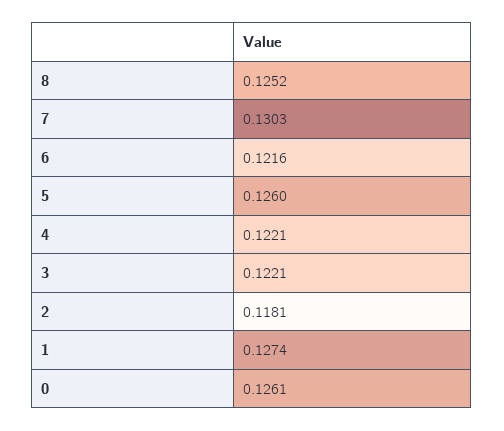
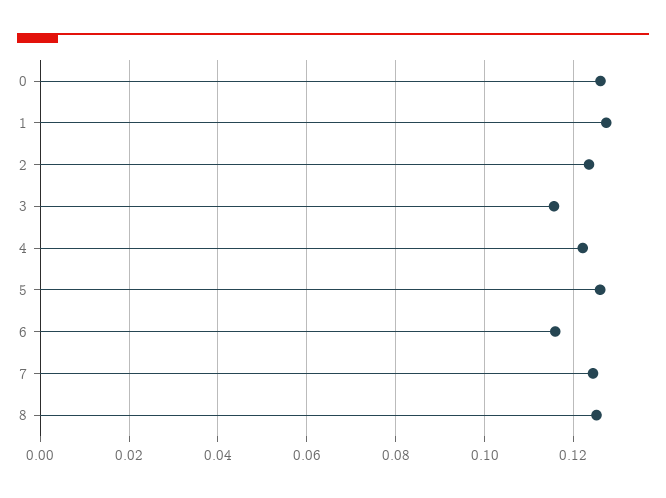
7: 0.1303 -> 0.124
6: 0.1216 -> 0.116
3: 0.1221 -> 0.116
2: 0.1181 -> 0.124

